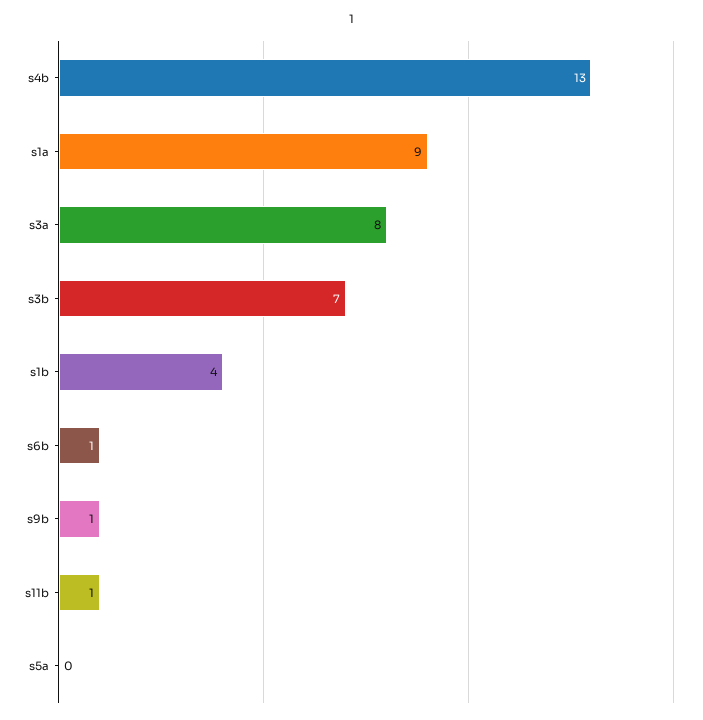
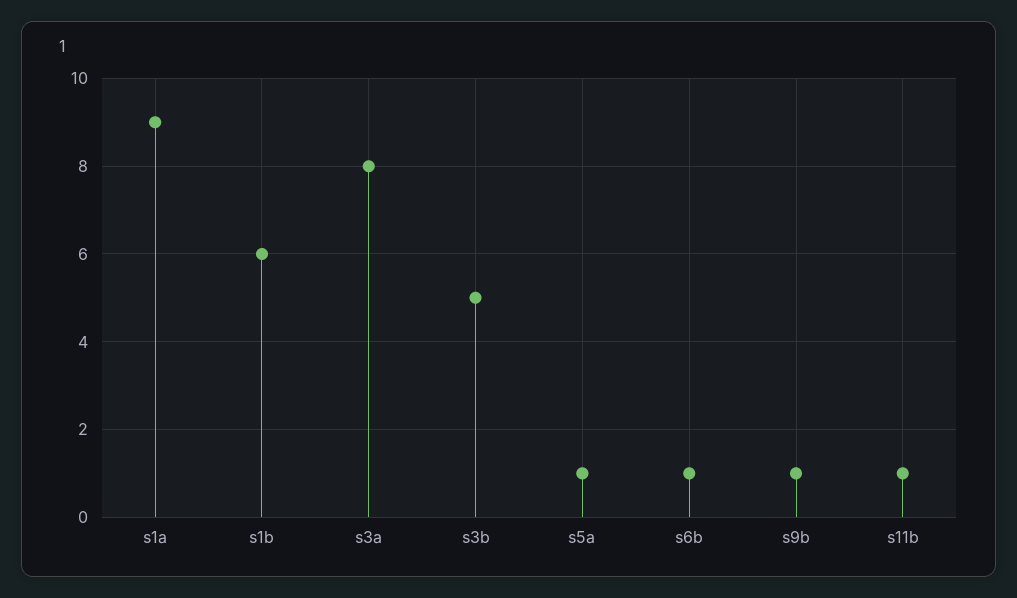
s4b: 13 -> none
s3b: 7 -> 5
s1b: 4 -> 6
s5a: 0 -> 1

